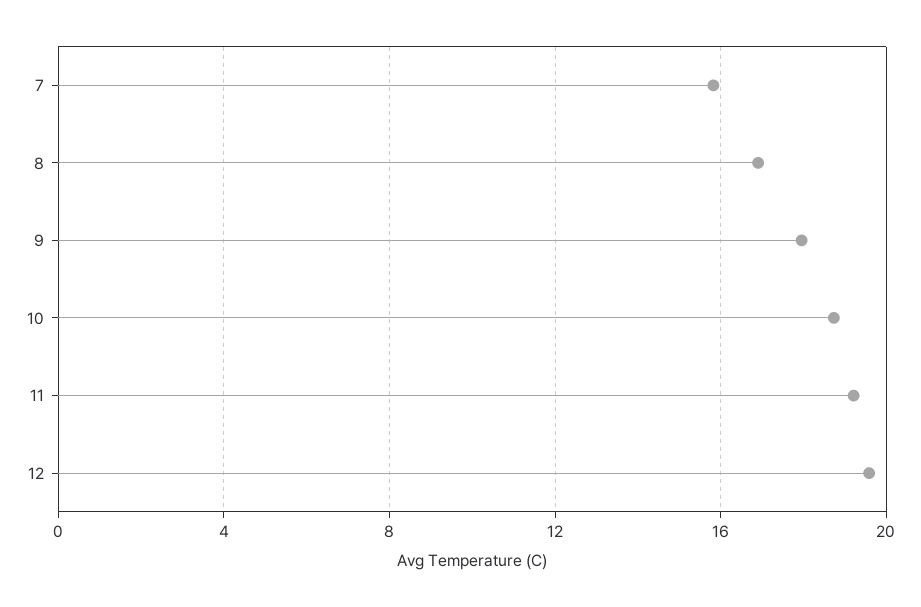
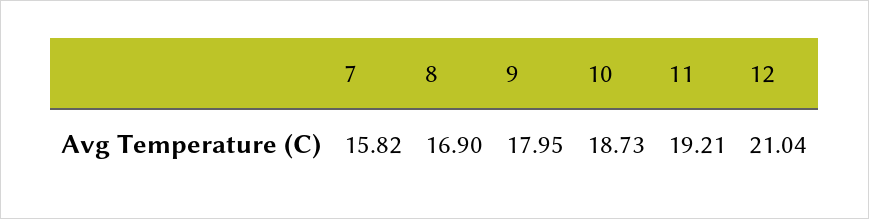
12: 19.5 -> 21.04

